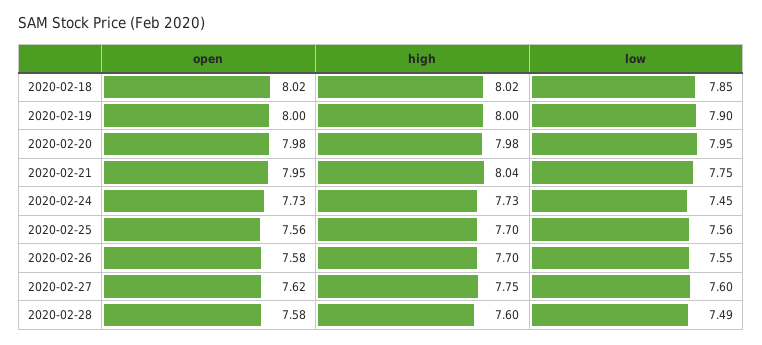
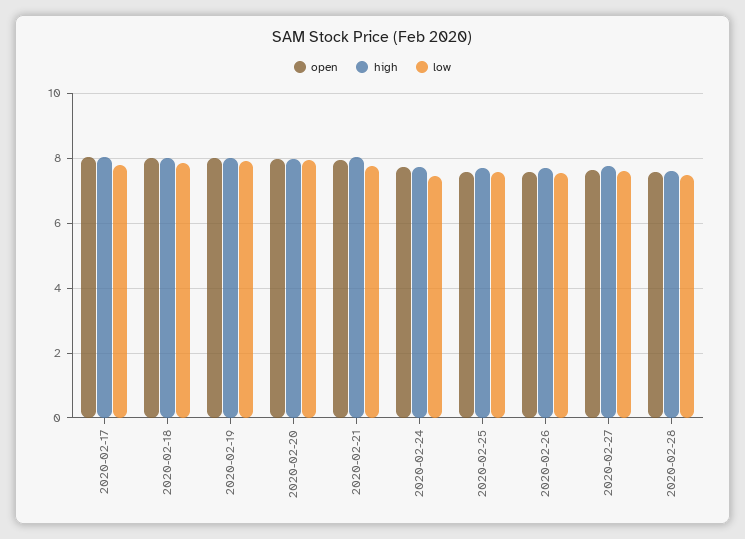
open, 2020-02-17: none -> 8
high, 2020-02-17: none -> 8
low, 2020-02-17: none -> 7.8

